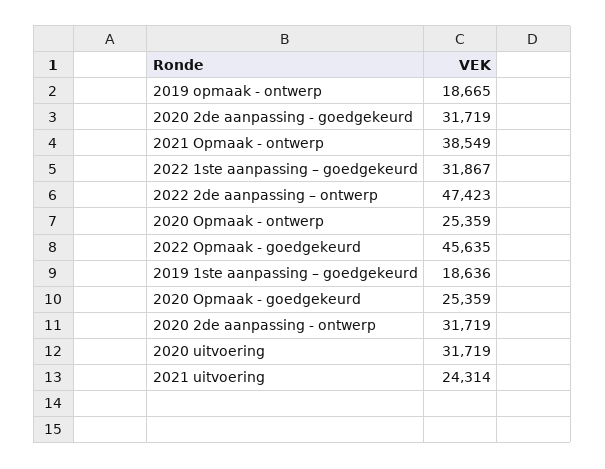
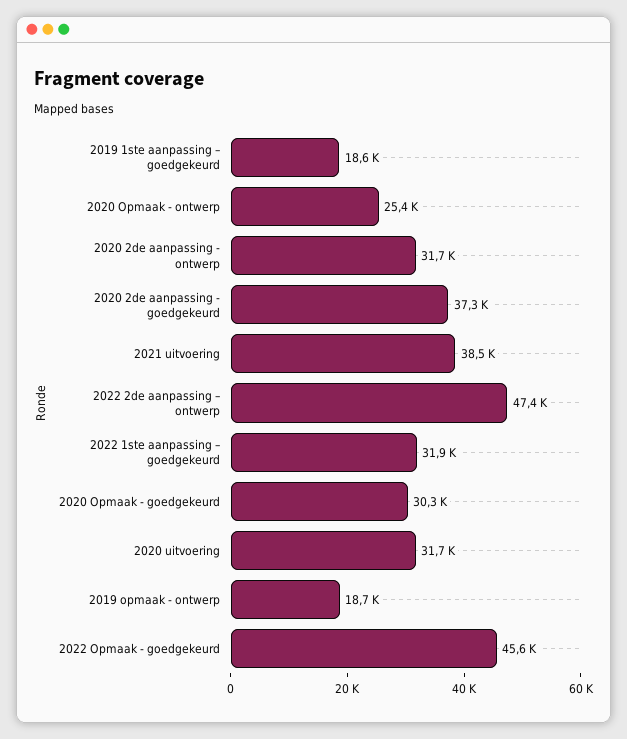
2020 2de aanpassing - goedgekeurd: 31719 -> 37300
2021 Opmaak - ontwerp: 38549 -> none
2020 Opmaak - goedgekeurd: 25359 -> 30300
2021 uitvoering: 24314 -> 38500

